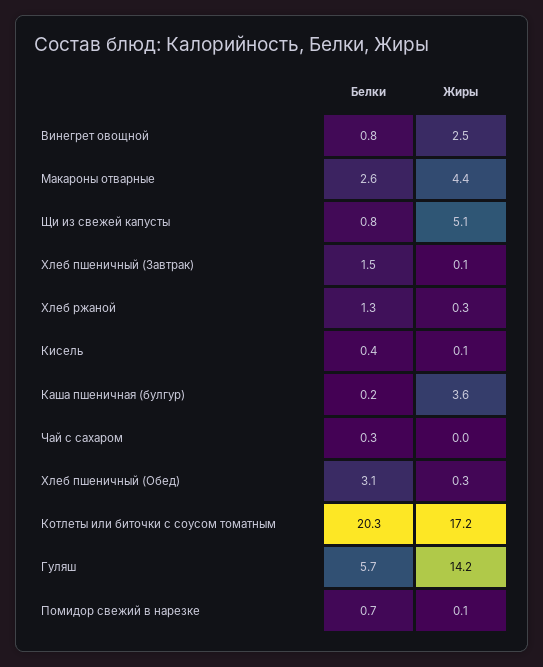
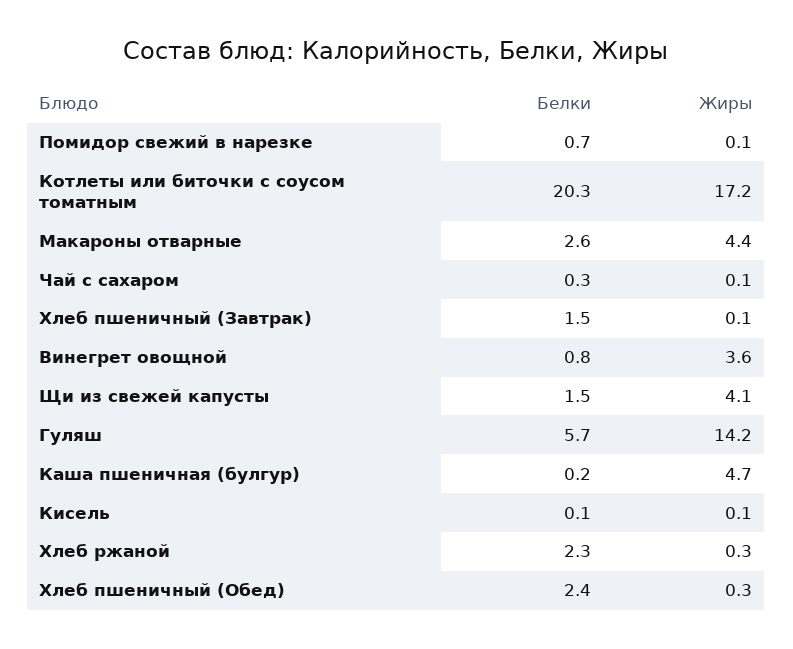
Жиры, Винегрет овощной: 2.5 -> 3.6
Белки, Щи из свежей капусты: 0.8 -> 1.5
Жиры, Щи из свежей капусты: 5.1 -> 4.1
Белки, Хлеб ржаной: 1.3 -> 2.3
Белки, Кисель: 0.4 -> 0.1
Жиры, Каша пшеничная (булгур): 3.6 -> 4.7
Жиры, Чай с сахаром: 0 -> 0.1
Белки, Хлеб пшеничный (Обед): 3.1 -> 2.4

